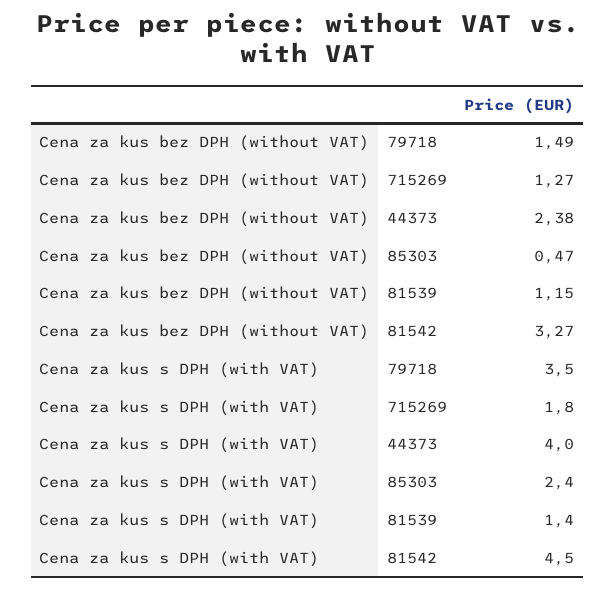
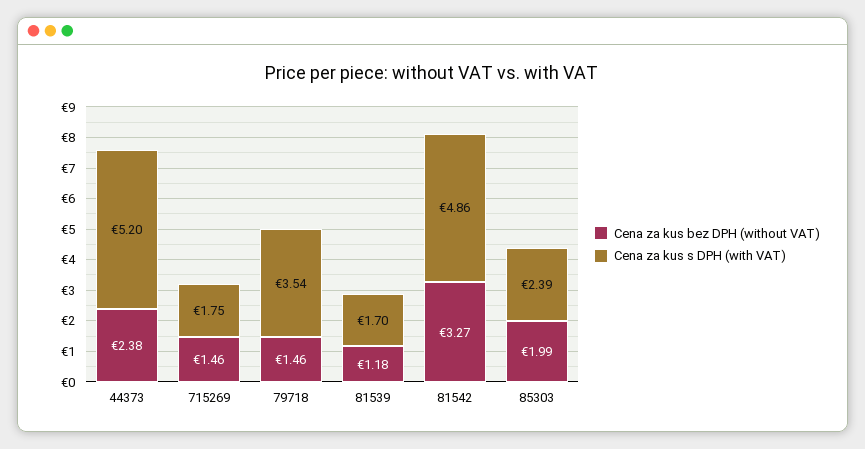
Cena za kus bez DPH (without VAT), 79718: 1.49 -> 1.46
Cena za kus bez DPH (without VAT), 715269: 1.27 -> 1.46
Cena za kus bez DPH (without VAT), 85303: 0.47 -> 1.99
Cena za kus bez DPH (without VAT), 81539: 1.15 -> 1.18
Cena za kus s DPH (with VAT), 44373: 4 -> 5.2
Cena za kus s DPH (with VAT), 81539: 1.4 -> 1.7
Cena za kus s DPH (with VAT), 81542: 4.5 -> 4.86

